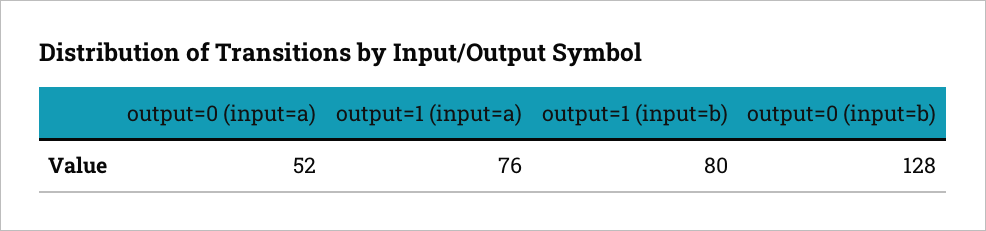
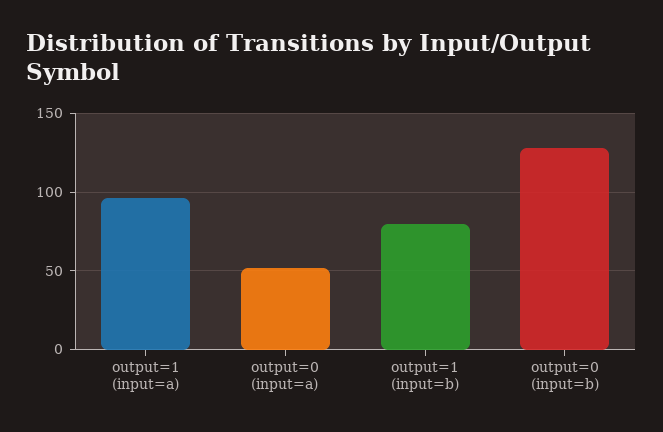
output=1 (input=a): 76 -> 95

